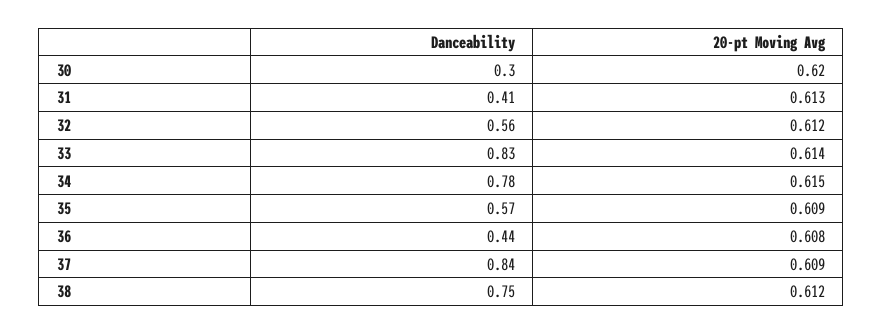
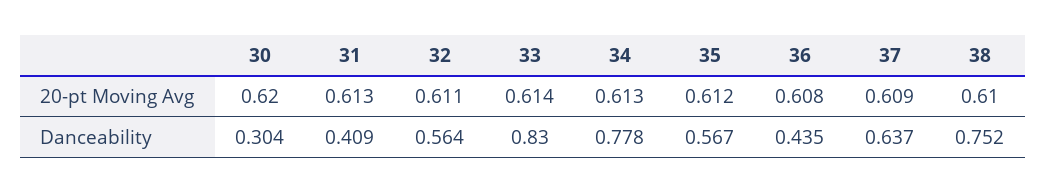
20-pt Moving Avg, 32: 0.612 -> 0.611
20-pt Moving Avg, 34: 0.615 -> 0.613
20-pt Moving Avg, 35: 0.609 -> 0.612
Danceability, 37: 0.84 -> 0.637
20-pt Moving Avg, 38: 0.612 -> 0.61

